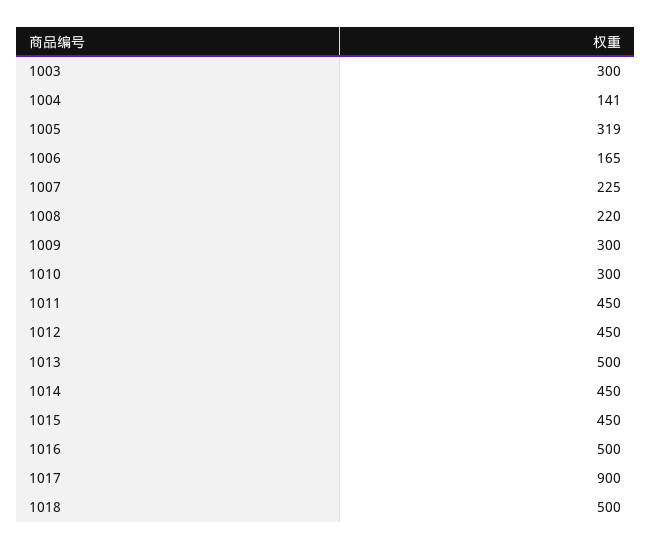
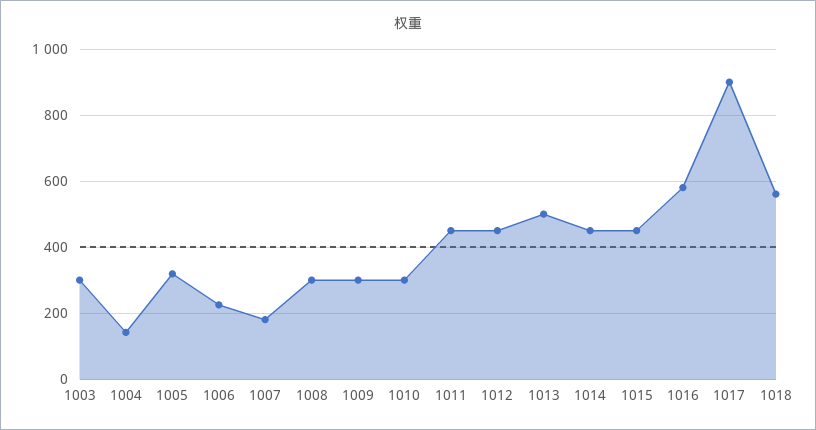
1006: 165 -> 220
1007: 225 -> 180
1008: 220 -> 300
1016: 500 -> 580
1018: 500 -> 560

